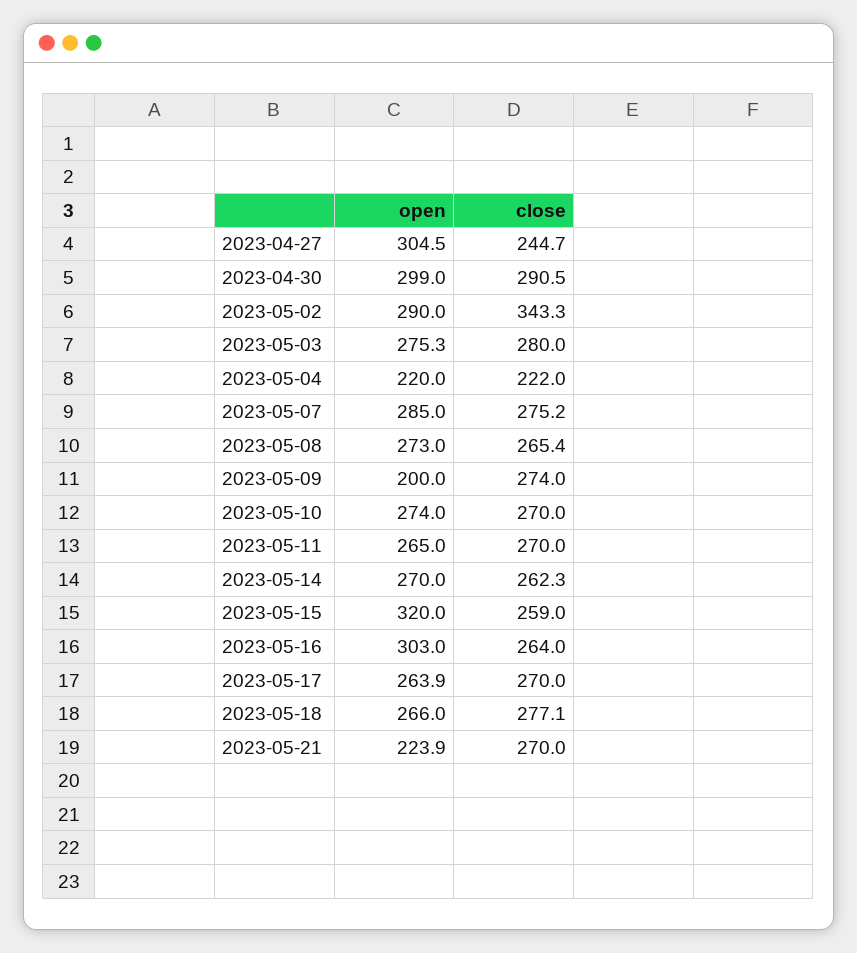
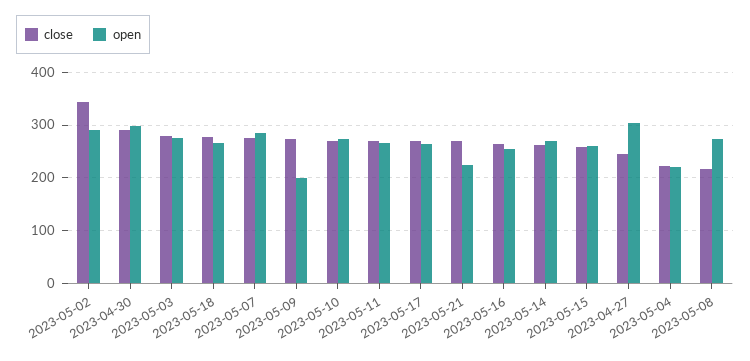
close, 2023-05-08: 265.4 -> 220
open, 2023-05-15: 320 -> 260
open, 2023-05-16: 303 -> 260

